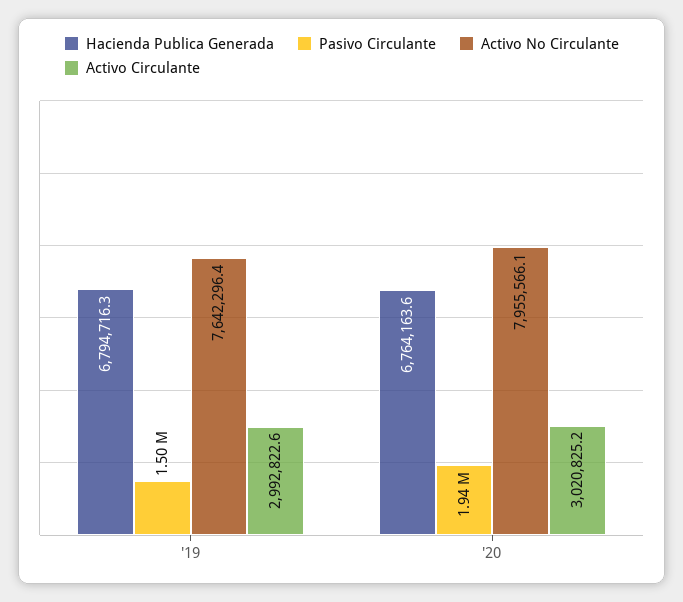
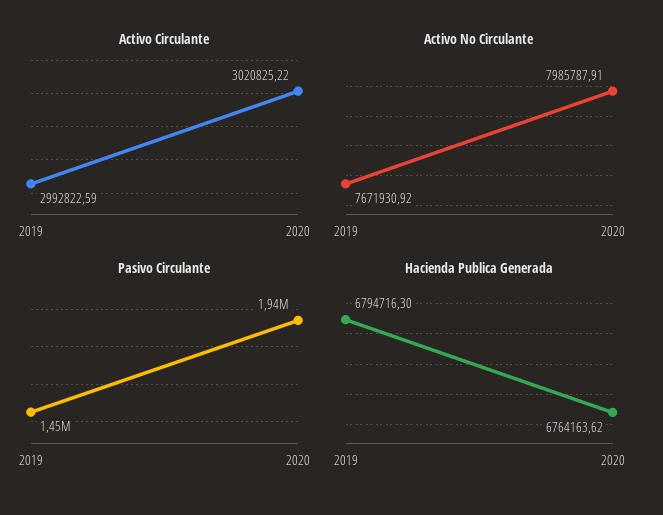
Pasivo Circulante, '19: 1500000 -> 1450000
Activo No Circulante, '19: 7642296.4 -> 7671930.92
Activo No Circulante, '20: 7955566.1 -> 7985787.91

